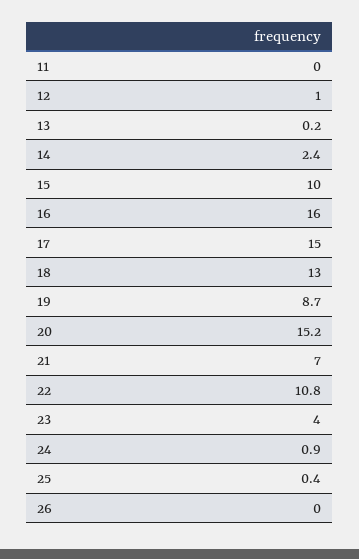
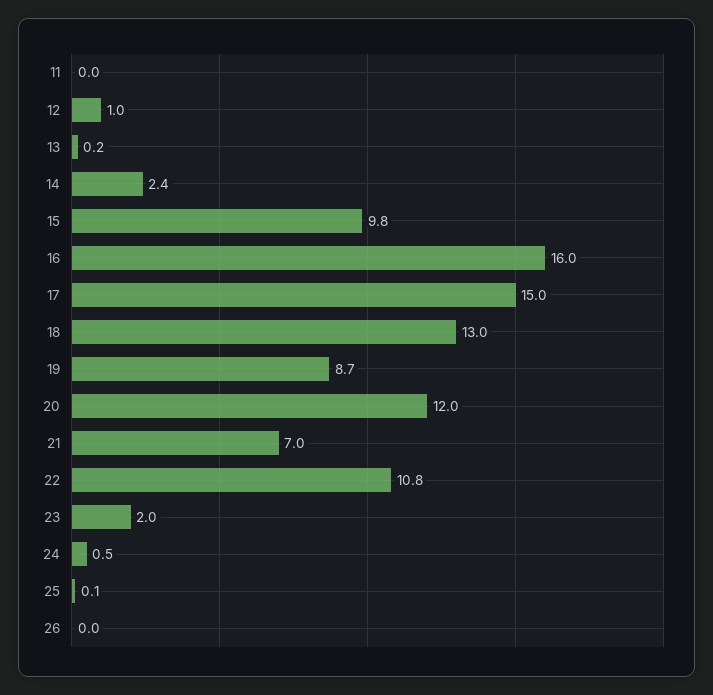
15: 10 -> 9.8
20: 15.2 -> 12
23: 4 -> 2
24: 0.9 -> 0.5
25: 0.4 -> 0.1

